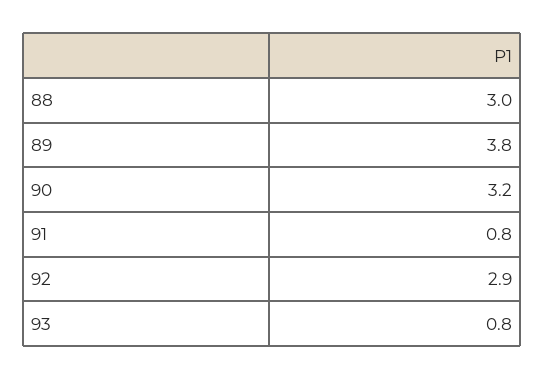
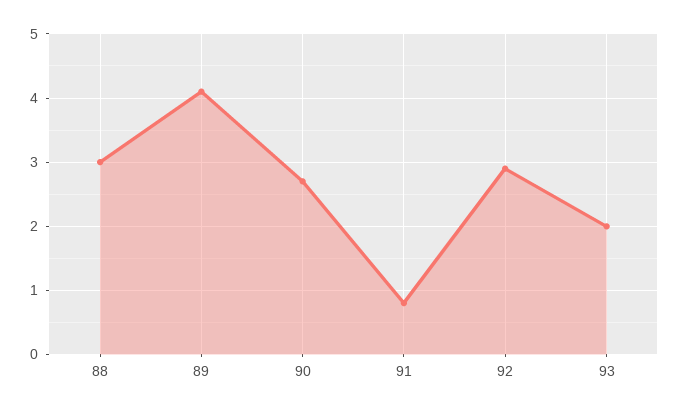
89: 3.8 -> 4.1
90: 3.2 -> 2.7
93: 0.8 -> 2

